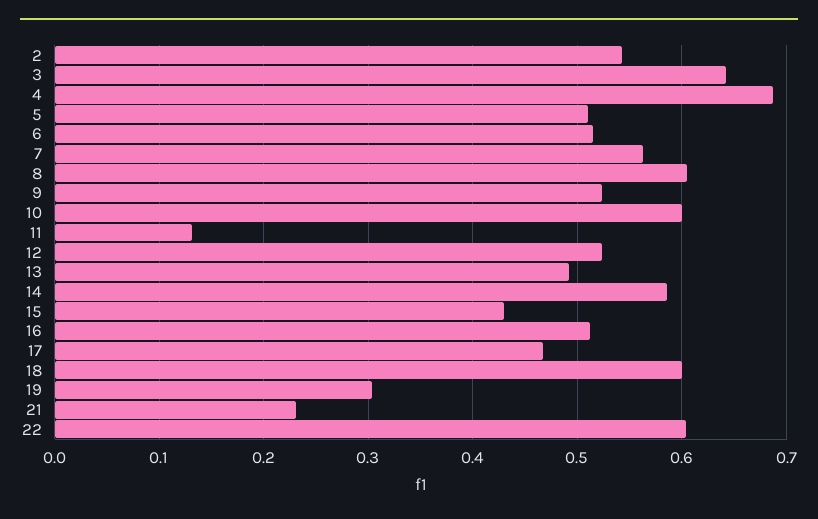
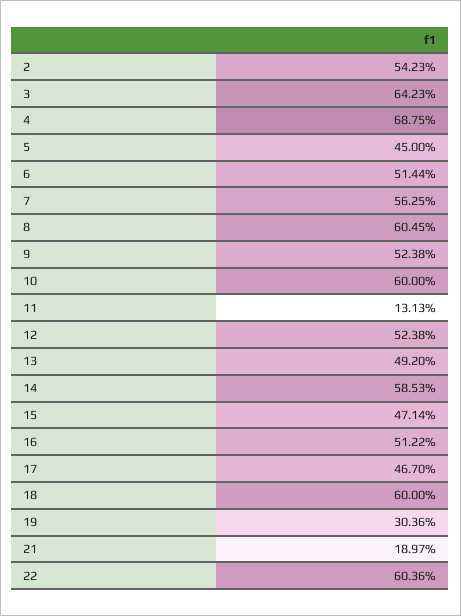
5: 0.51 -> 0.45
15: 0.43 -> 0.4714
21: 0.23 -> 0.1897

